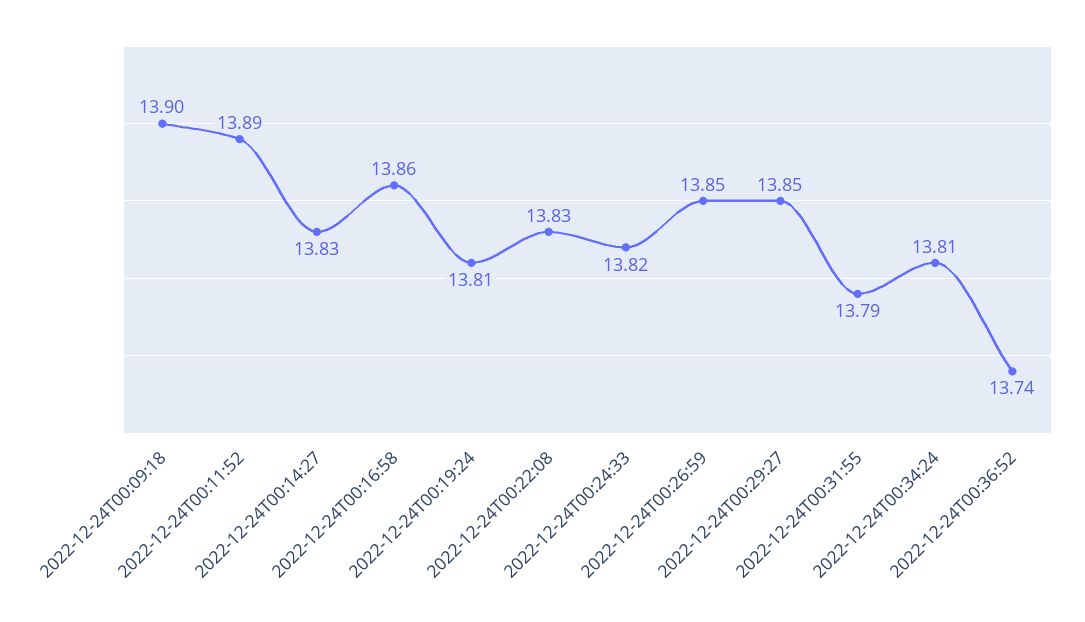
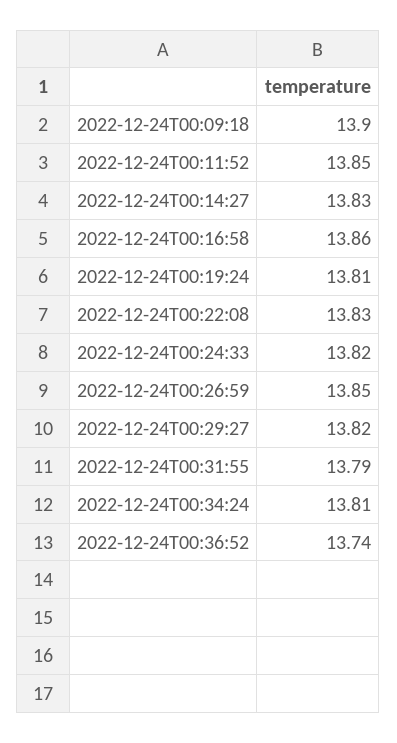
2022-12-24T00:11:52: 13.89 -> 13.85
2022-12-24T00:29:27: 13.85 -> 13.82

